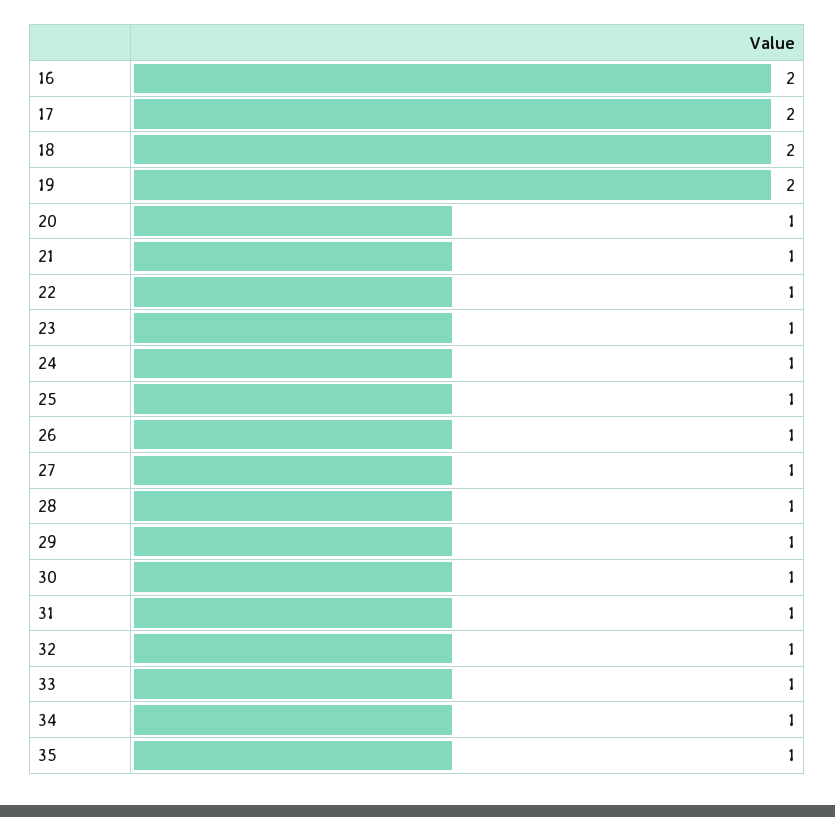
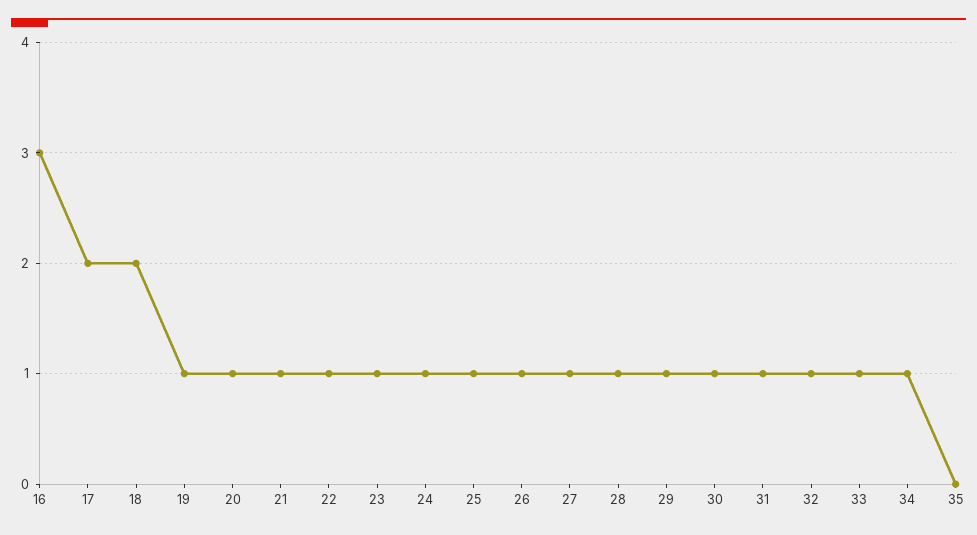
16: 2 -> 3
19: 2 -> 1
35: 1 -> 0

